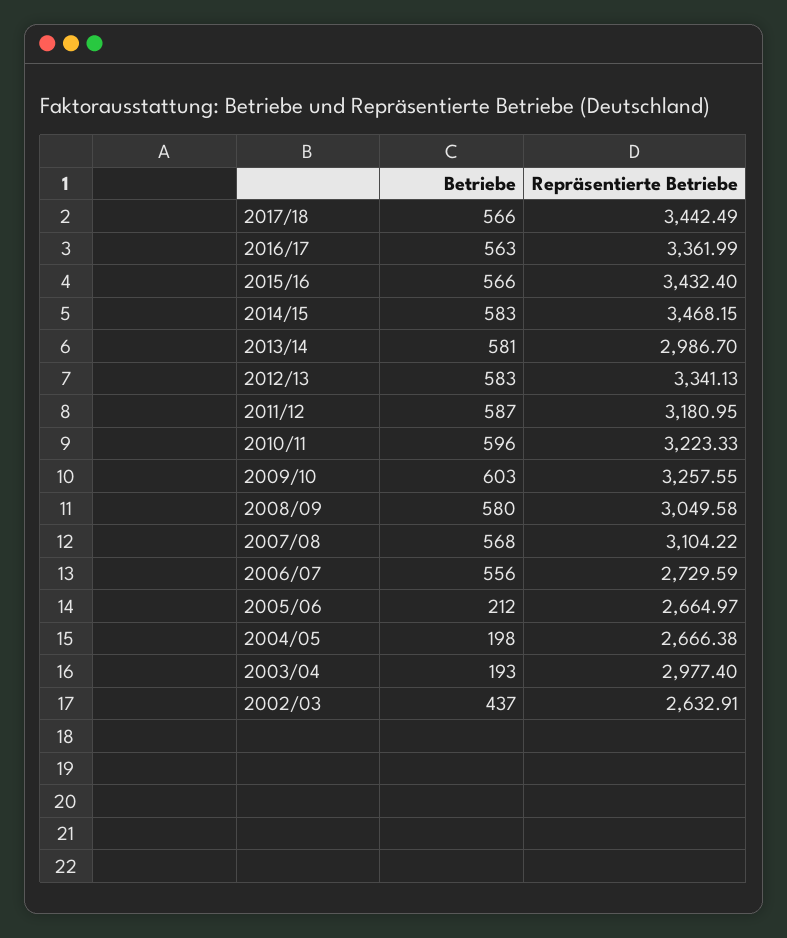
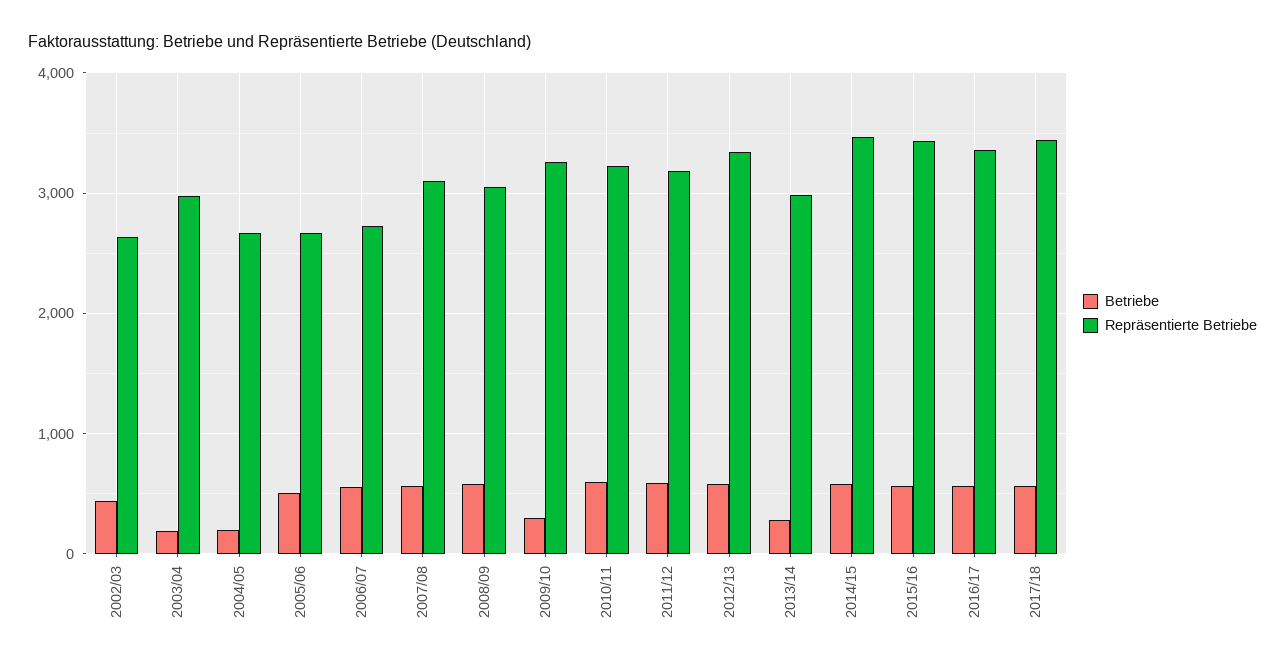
Betriebe, 2013/14: 581 -> 300
Betriebe, 2009/10: 603 -> 300
Betriebe, 2005/06: 212 -> 500

